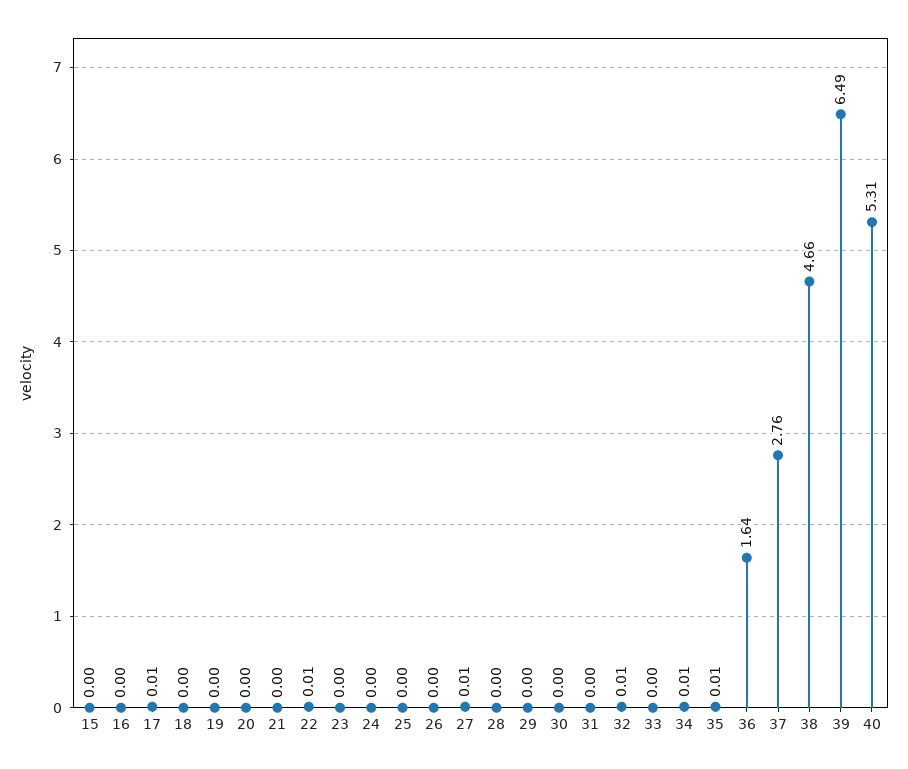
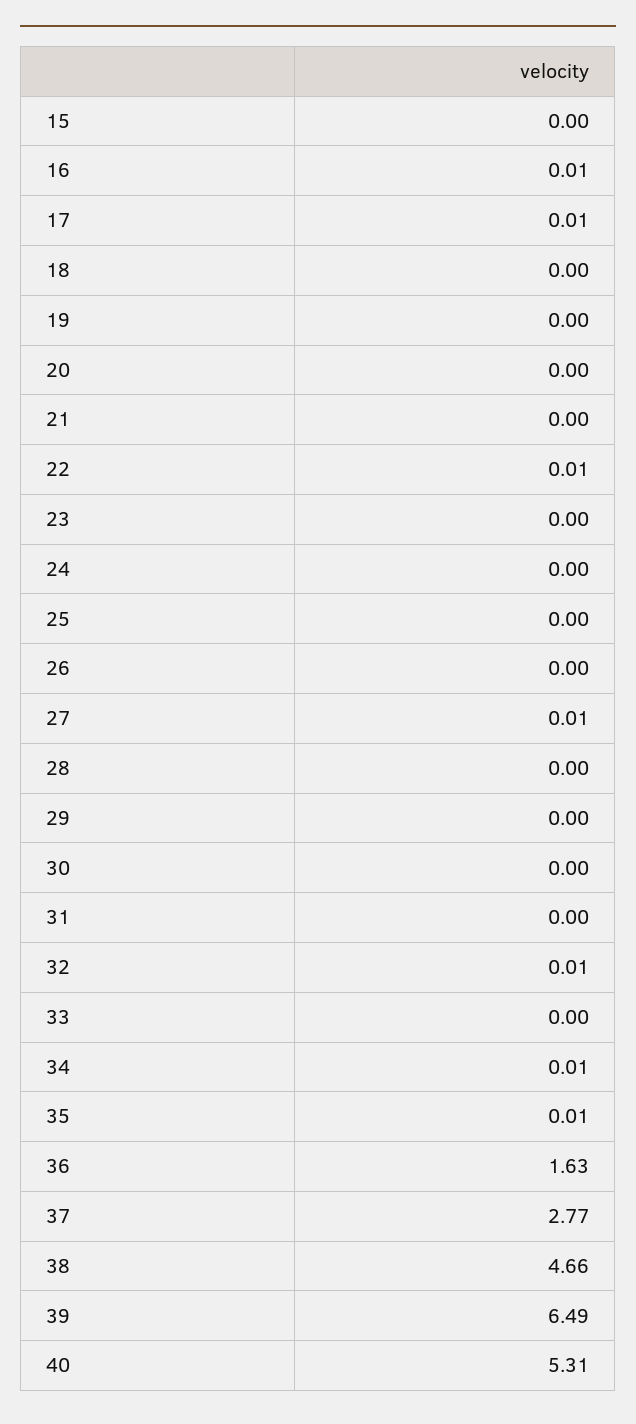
16: 0 -> 0.01
36: 1.64 -> 1.63
37: 2.76 -> 2.77

